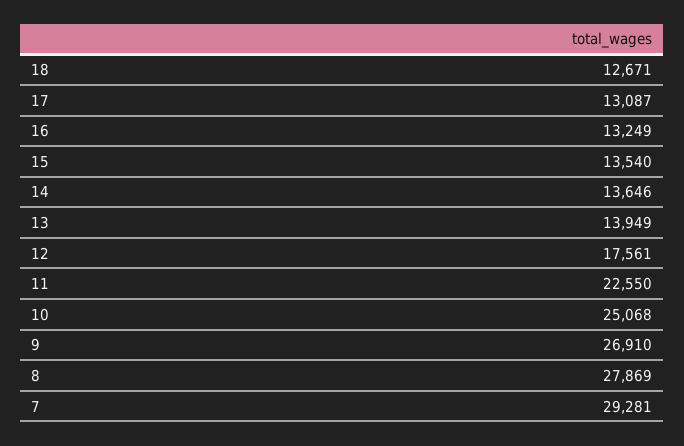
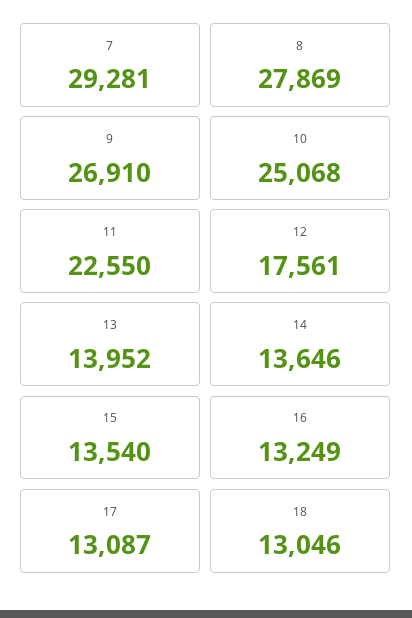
18: 12671 -> 13046
13: 13949 -> 13952

